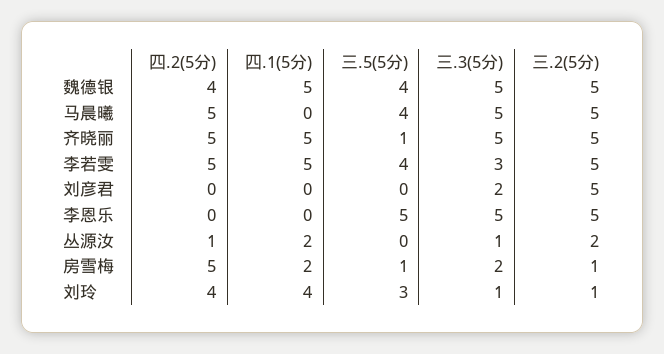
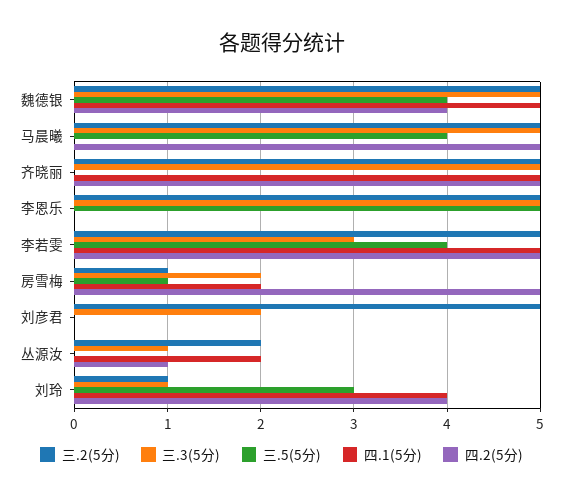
三.5(5分), 齐晓丽: 1 -> 0

